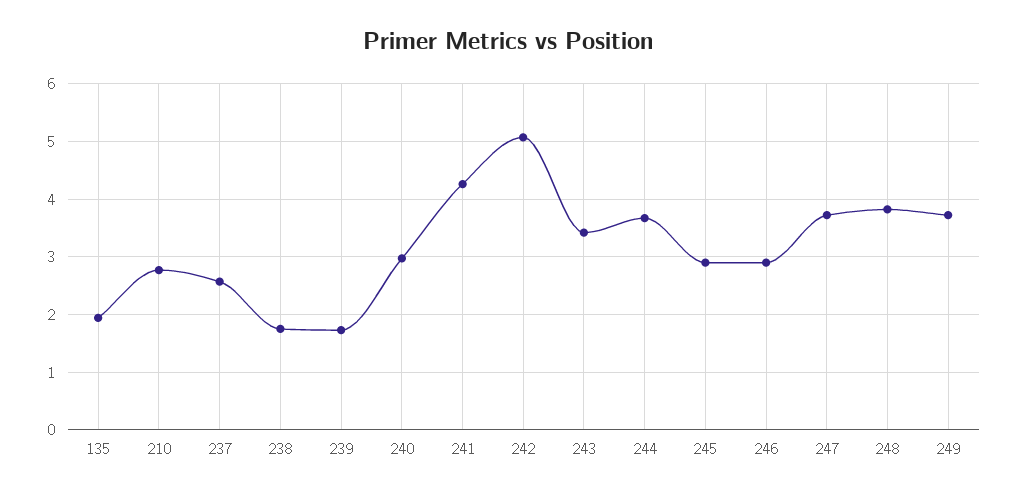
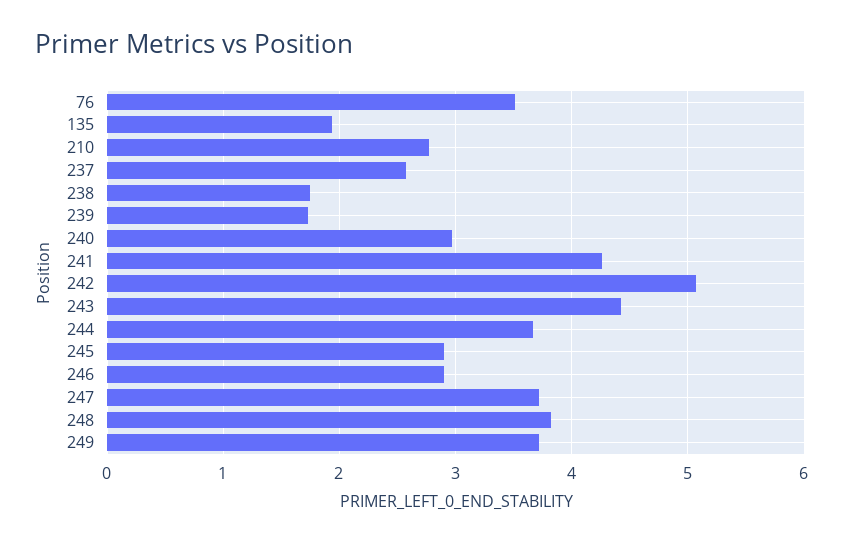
243: 3.4 -> 4.4
76: none -> 3.5

